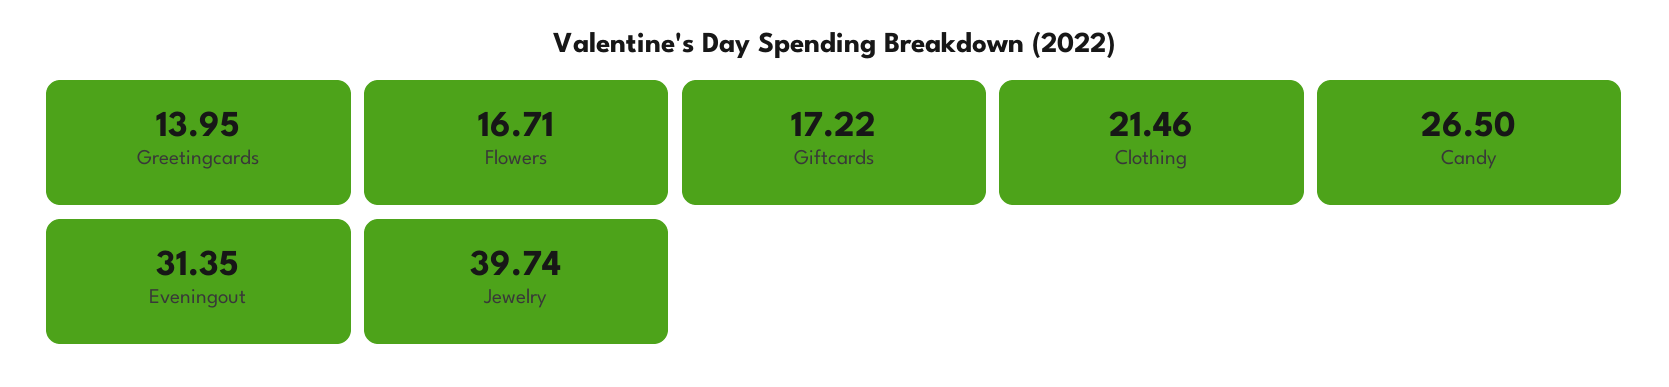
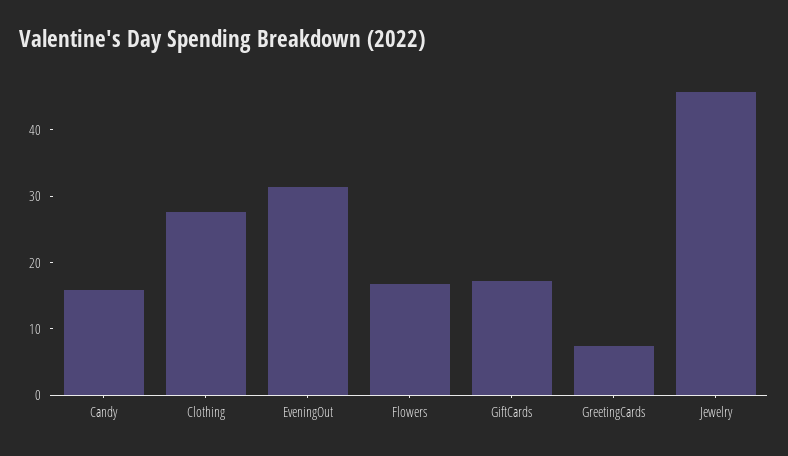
Greetingcards: 13.95 -> 8
Clothing: 21.46 -> 28
Candy: 26.5 -> 16
Jewelry: 39.74 -> 46

